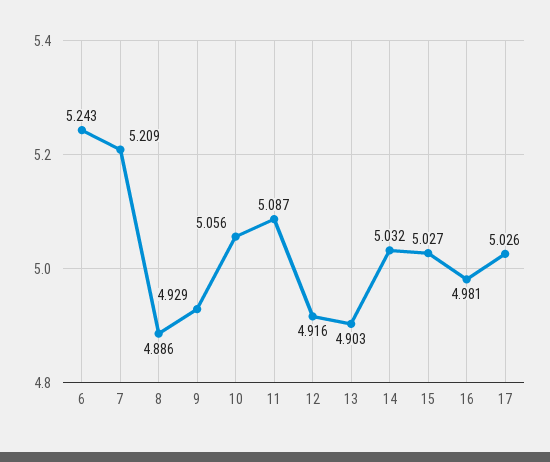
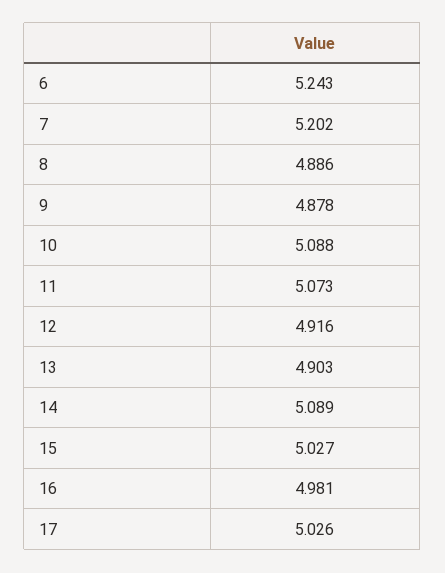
7: 5.209 -> 5.202
9: 4.929 -> 4.878
10: 5.056 -> 5.088
11: 5.087 -> 5.073
14: 5.032 -> 5.089

